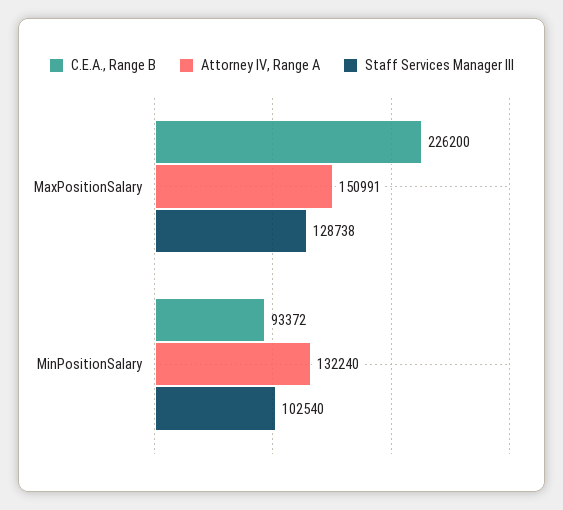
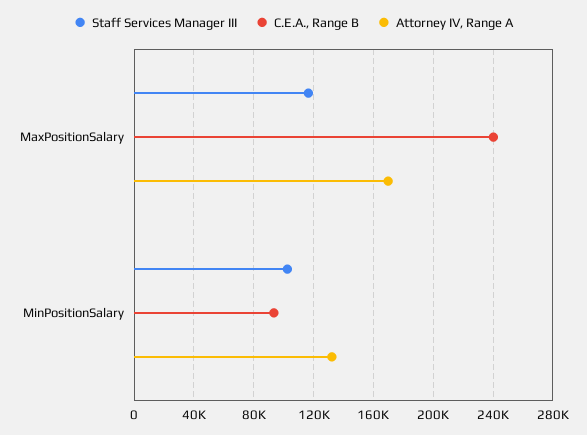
C.E.A., Range B, MaxPositionSalary: 226200 -> 240000
Attorney IV, Range A, MaxPositionSalary: 150991 -> 170000
Staff Services Manager III, MaxPositionSalary: 128738 -> 115000

